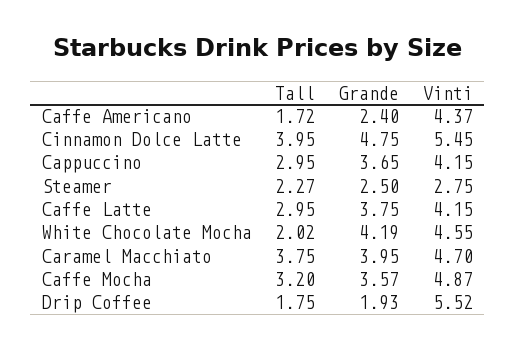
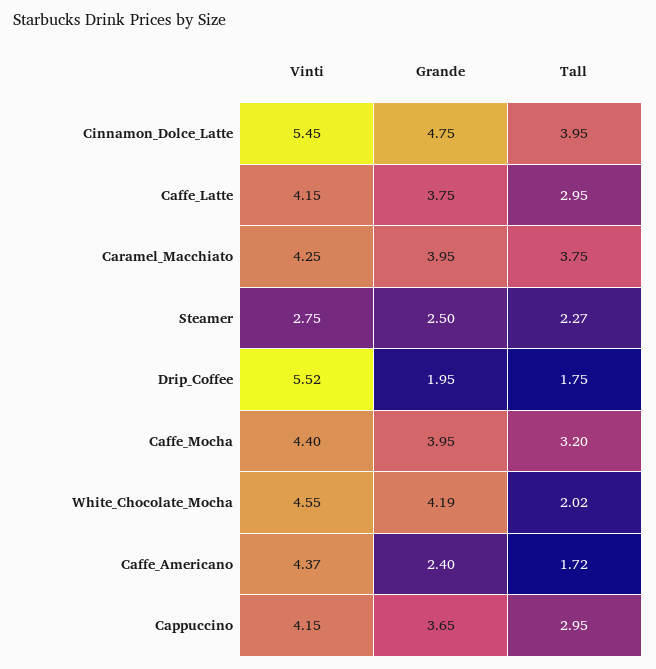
Vinti, Caramel Macchiato: 4.7 -> 4.25
Grande, Caffe Mocha: 3.57 -> 3.95
Vinti, Caffe Mocha: 4.87 -> 4.4
Grande, Drip Coffee: 1.93 -> 1.95

